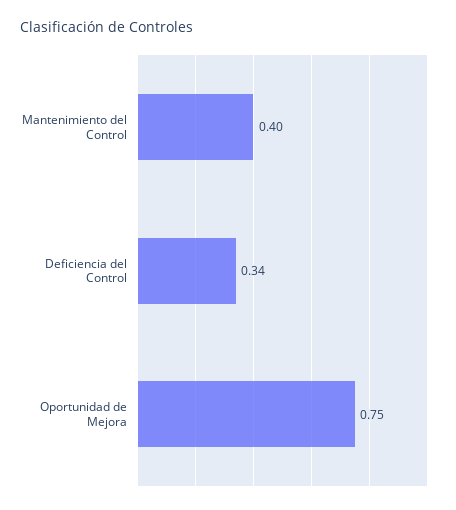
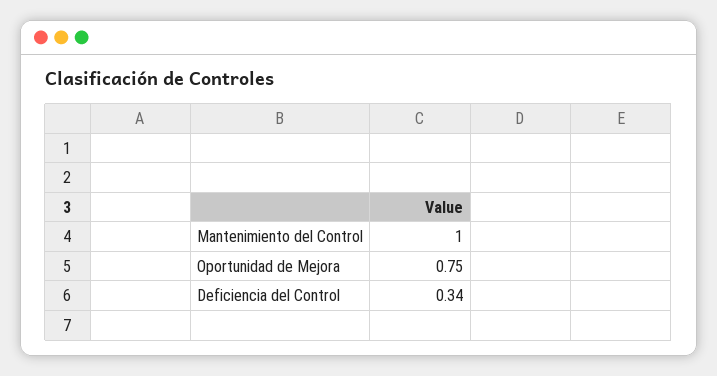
Mantenimiento del Control: 0.4 -> 1

